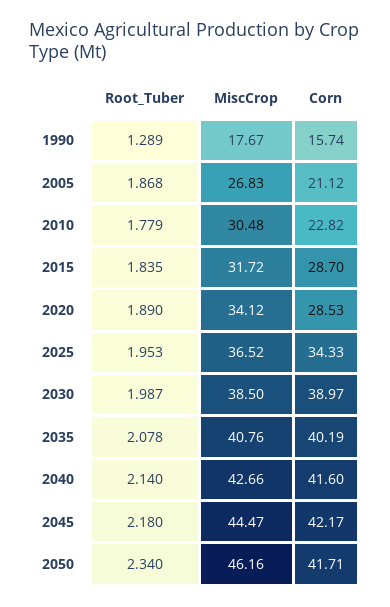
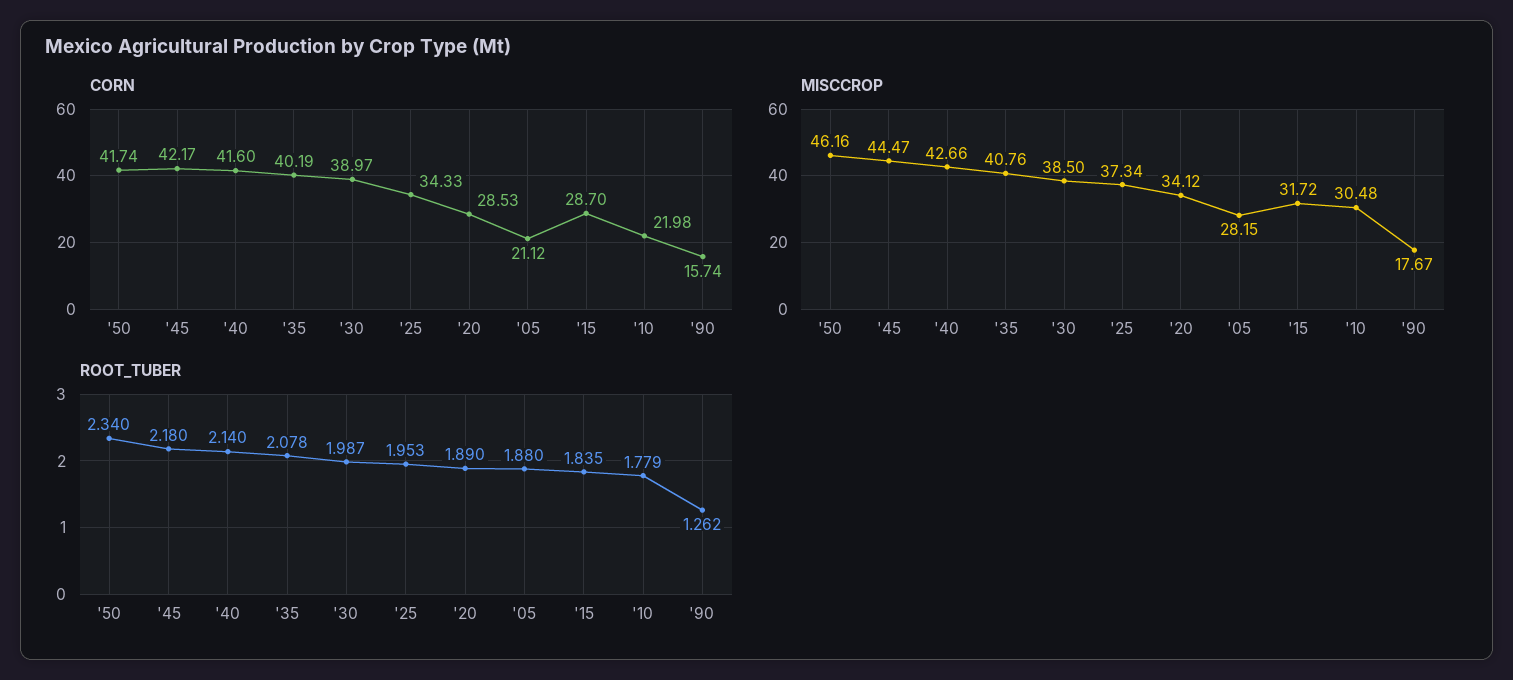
Root_Tuber, 1990: 1.289 -> 1.262
Root_Tuber, 2005: 1.868 -> 1.88
MiscCrop, 2005: 26.83 -> 28.15
Corn, 2010: 22.82 -> 21.98
MiscCrop, 2025: 36.52 -> 37.34
Corn, 2050: 41.71 -> 41.74

